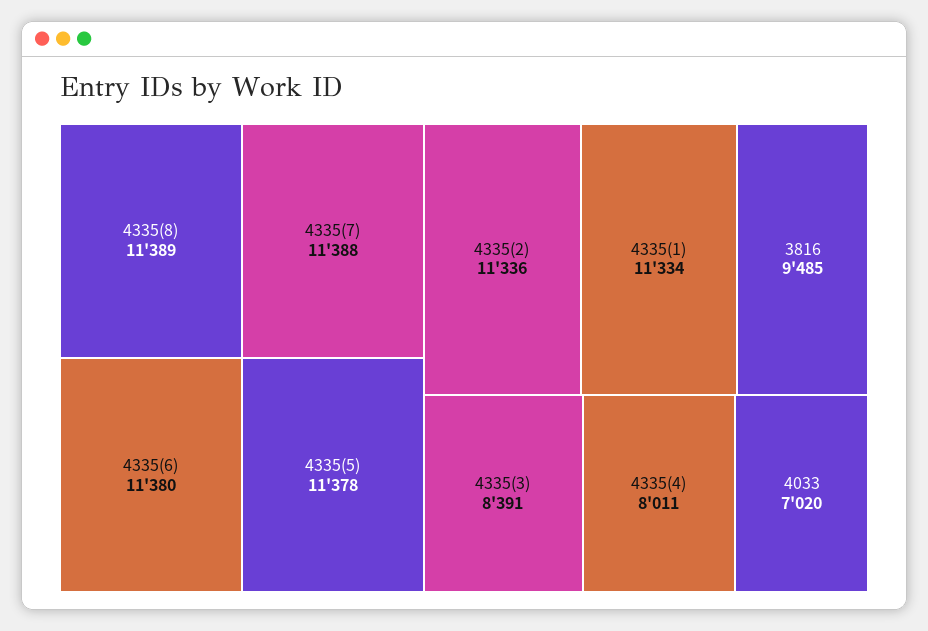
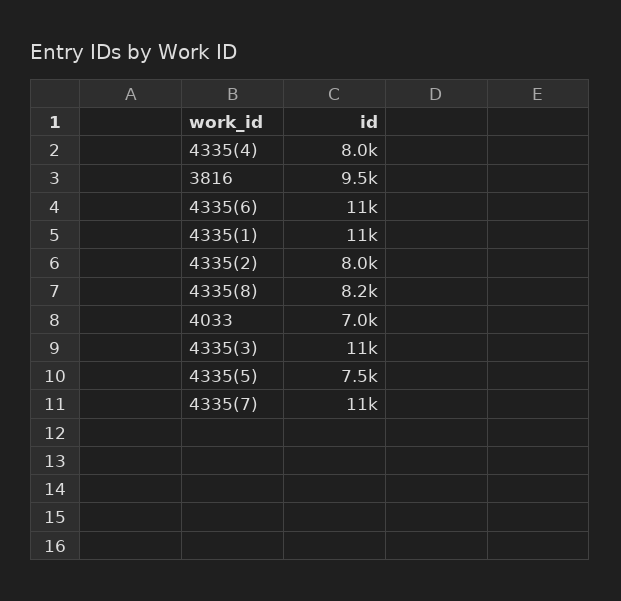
4335(8): 11389 -> 8200
4335(5): 11378 -> 7500
4335(2): 11336 -> 8000
4335(3): 8391 -> 11000

